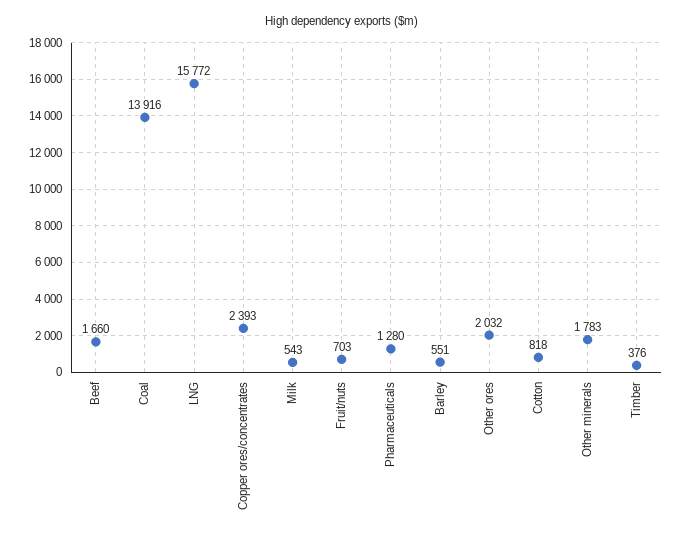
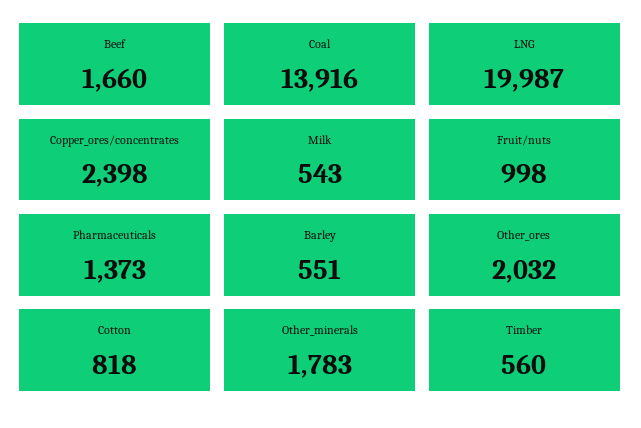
LNG: 15772 -> 19987
Copper ores/concentrates: 2393 -> 2398
Fruit/nuts: 703 -> 998
Pharmaceuticals: 1280 -> 1373
Timber: 376 -> 560

